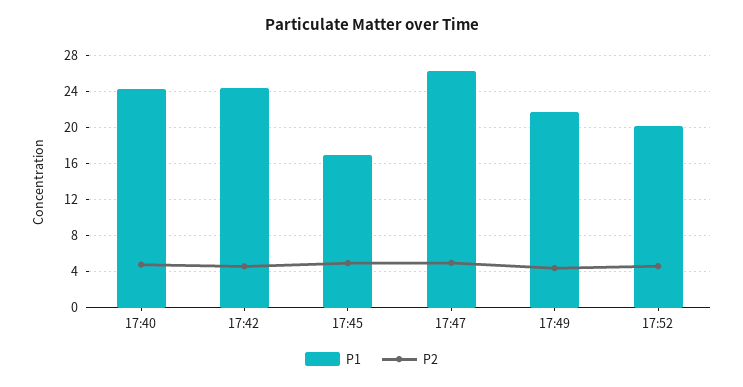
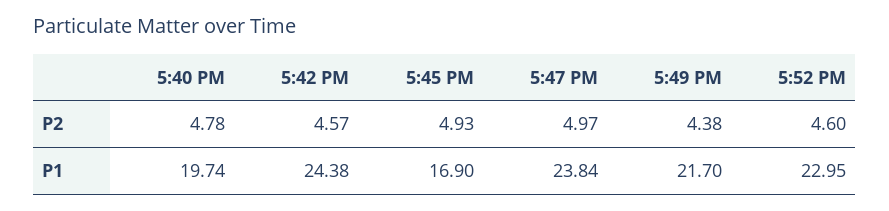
P1, 17:40: 24 -> 19.74
P1, 17:47: 26 -> 23.84
P1, 17:52: 20 -> 22.95

